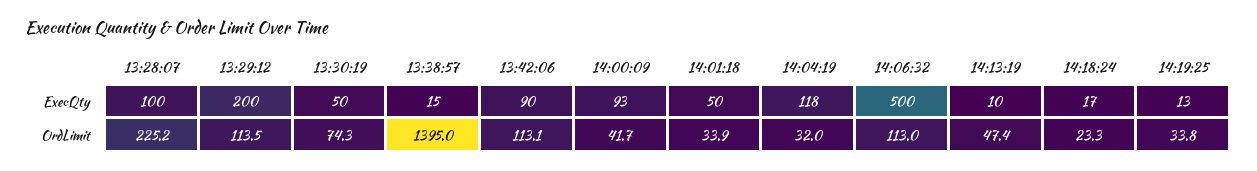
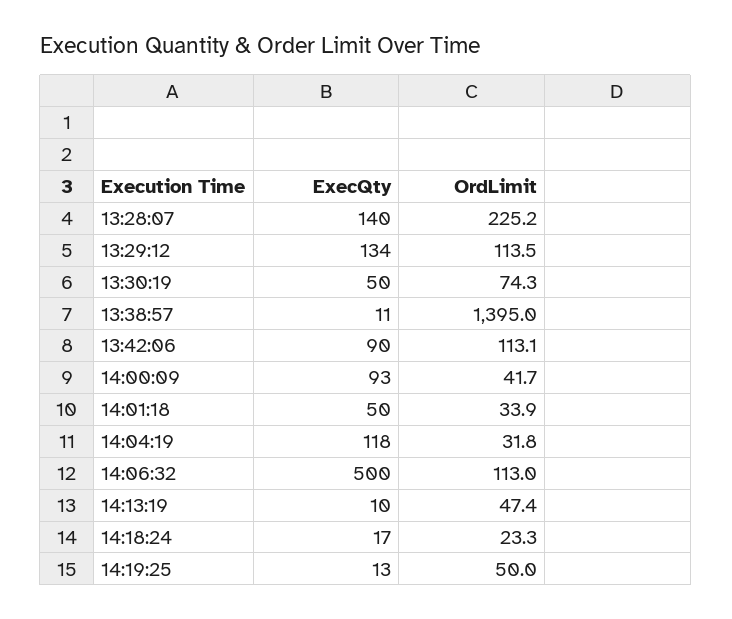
13:28:07, ExecQty: 100 -> 140
13:29:12, ExecQty: 200 -> 134
13:38:57, ExecQty: 15 -> 11
14:04:19, OrdLimit: 32 -> 31.8
14:19:25, OrdLimit: 33.8 -> 50

